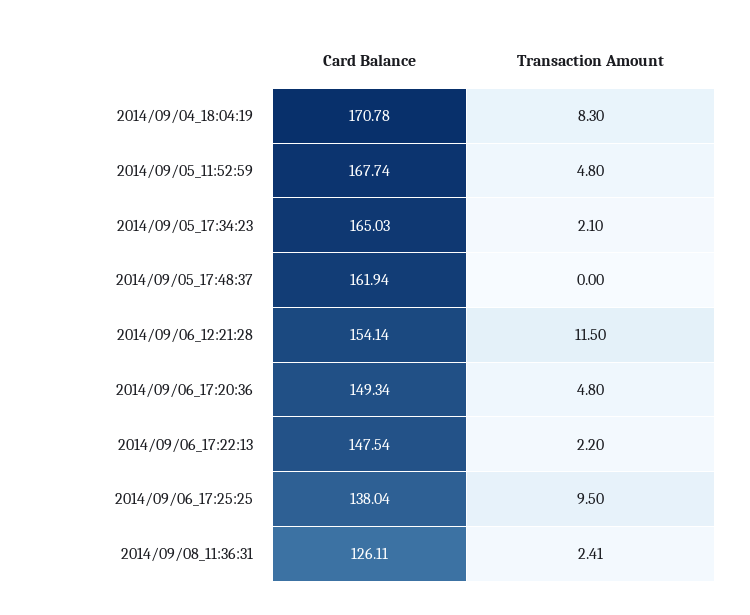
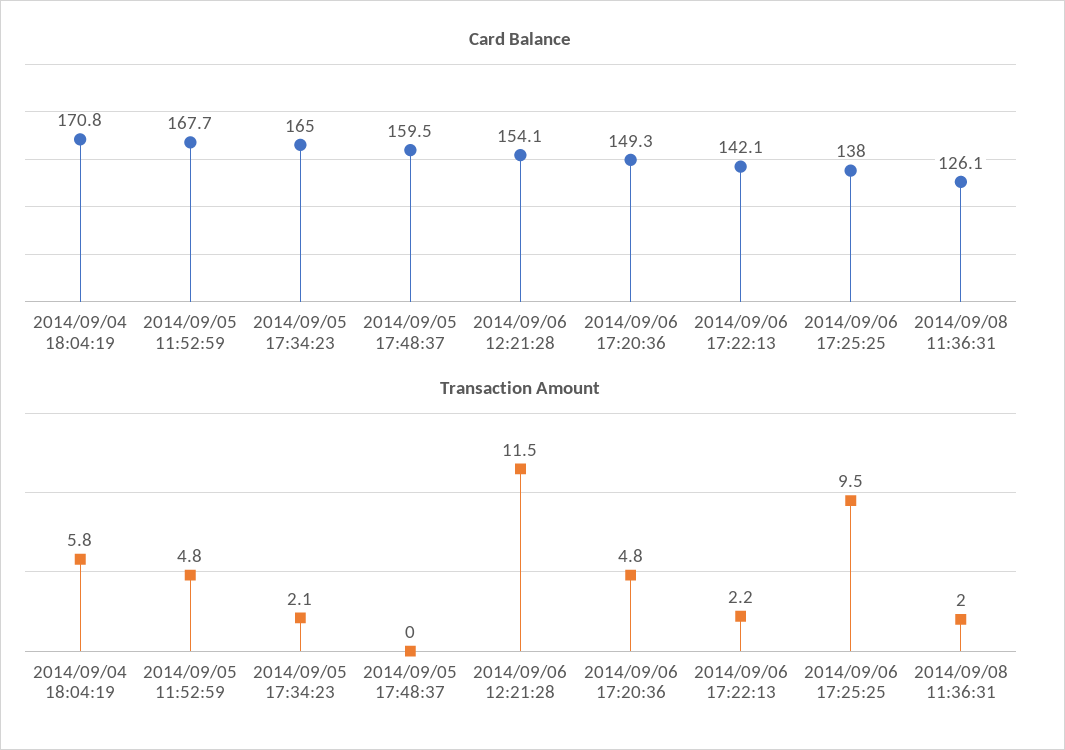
Transaction Amount, 2014/09/04_18:04:19: 8.3 -> 5.8
Card Balance, 2014/09/05_17:48:37: 161.94 -> 159.5
Card Balance, 2014/09/06_17:22:13: 147.54 -> 142.1
Transaction Amount, 2014/09/08_11:36:31: 2.41 -> 2

